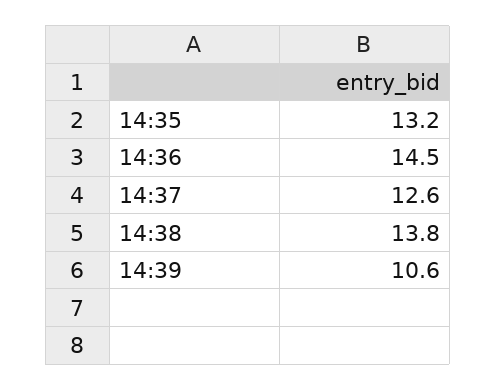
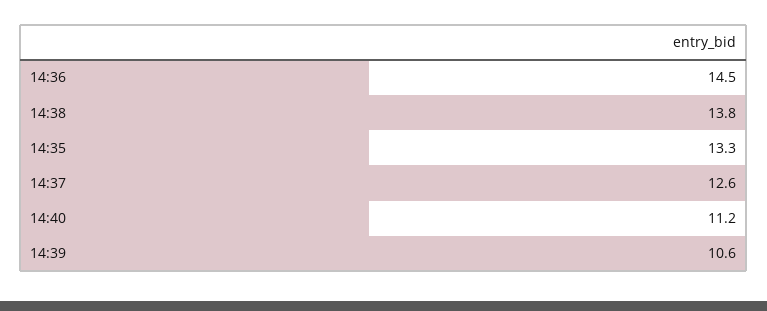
14:35: 13.2 -> 13.3
14:40: none -> 11.2

